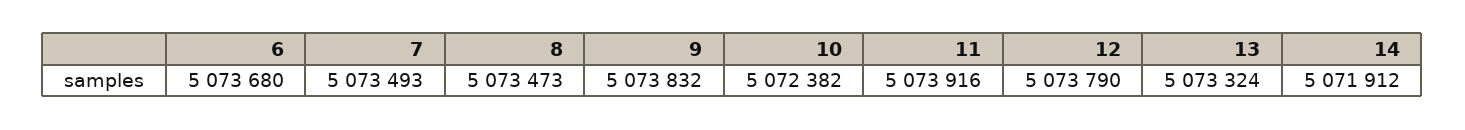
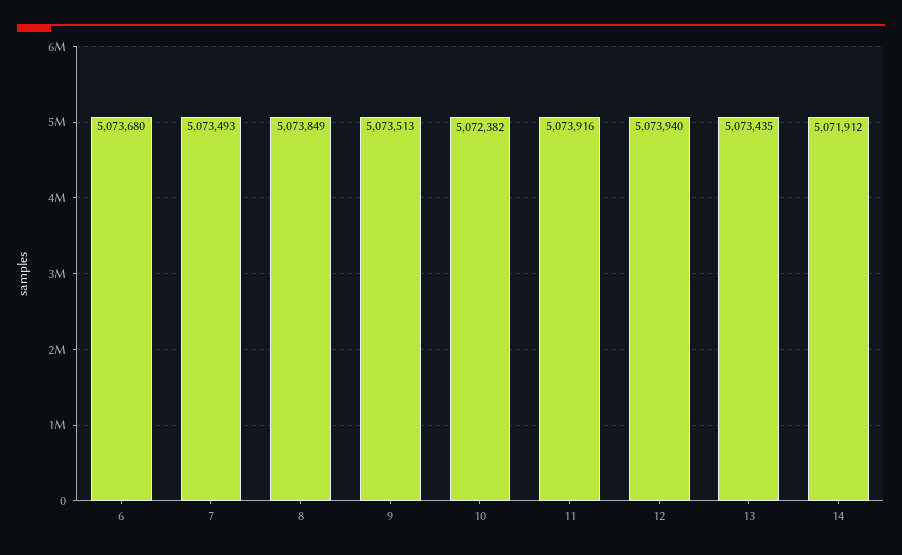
8: 5073473 -> 5073849
9: 5073832 -> 5073513
12: 5073790 -> 5073940
13: 5073324 -> 5073435

